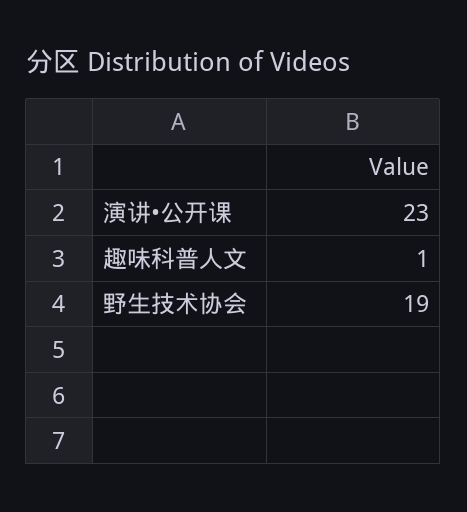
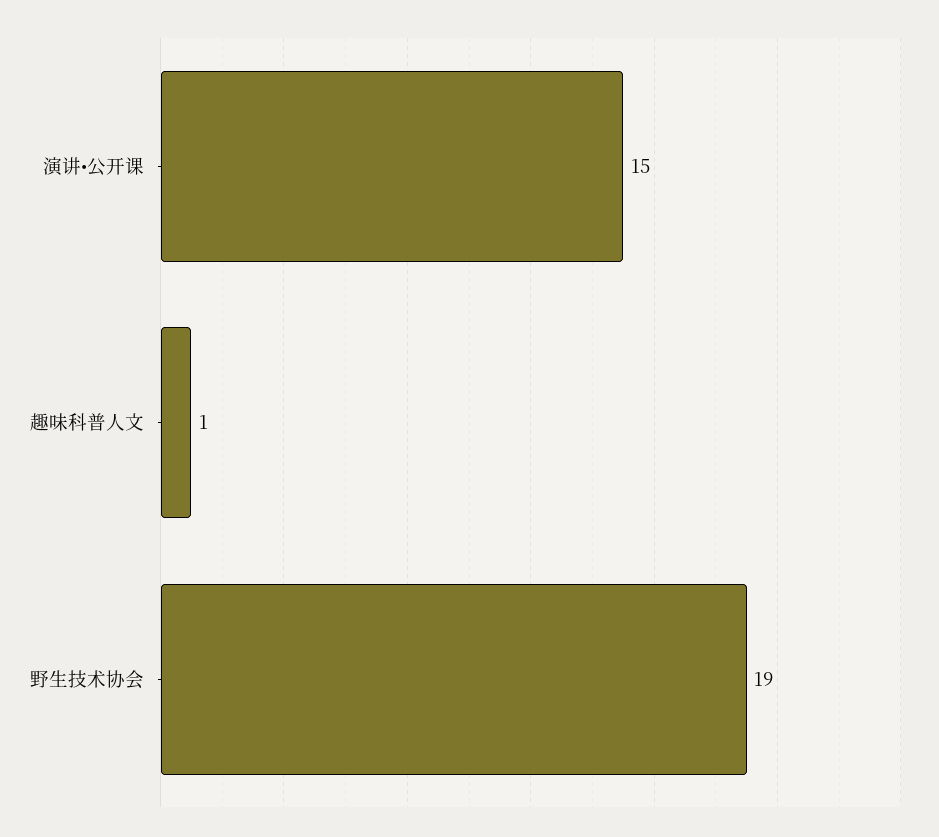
演讲•公开课: 23 -> 15

